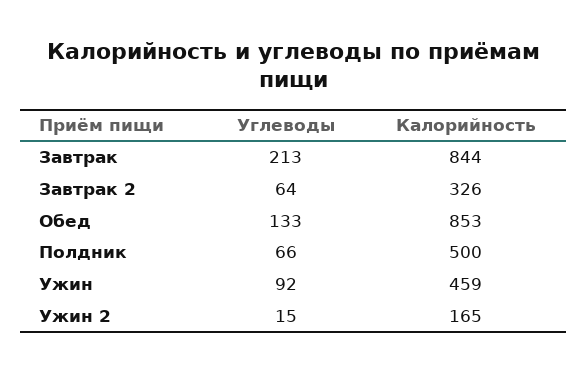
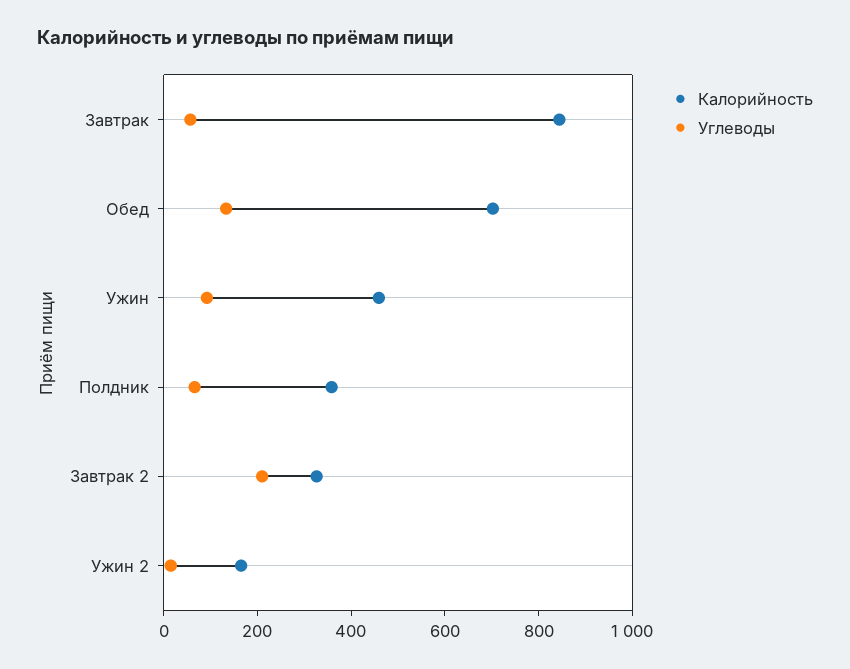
Углеводы, Завтрак: 213 -> 50
Углеводы, Завтрак 2: 64 -> 200
Калорийность, Обед: 853 -> 700
Калорийность, Полдник: 500 -> 350

